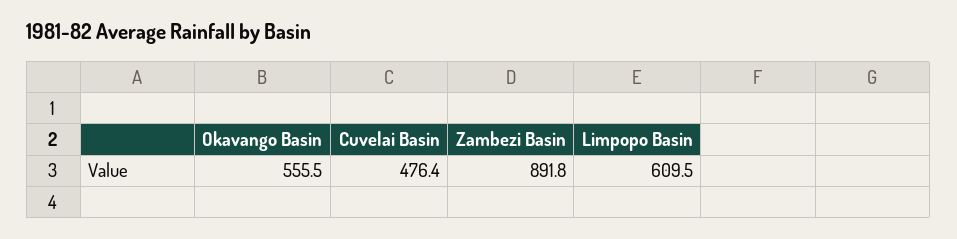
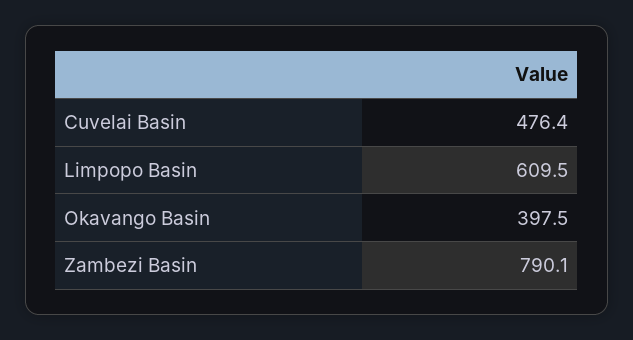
Okavango Basin: 555.5 -> 397.5
Zambezi Basin: 891.8 -> 790.1

